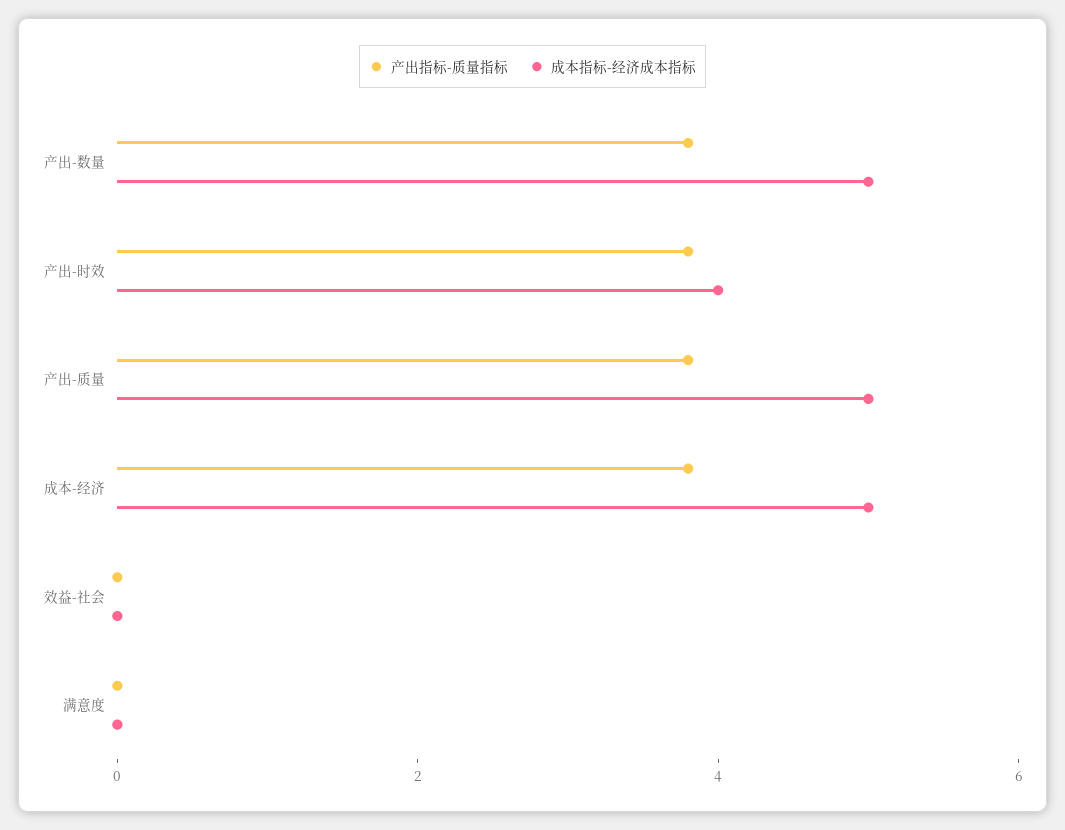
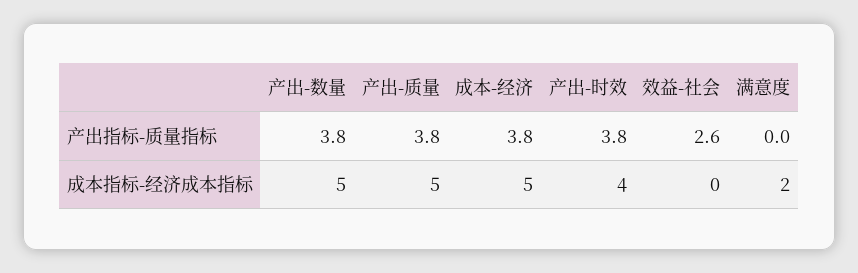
产出指标-质量指标, 效益-社会: 0 -> 2.6
成本指标-经济成本指标, 满意度: 0 -> 2

